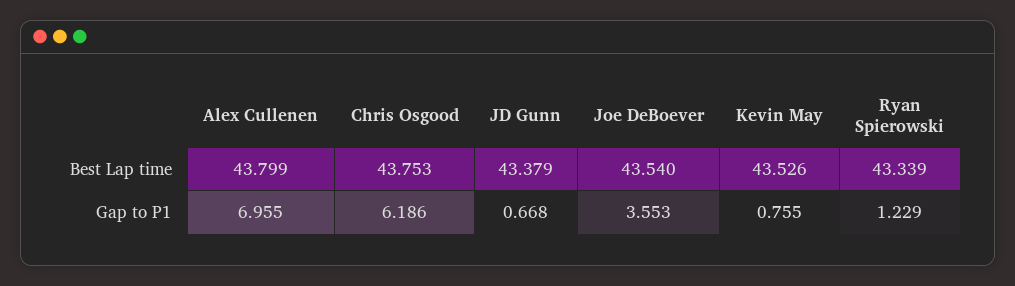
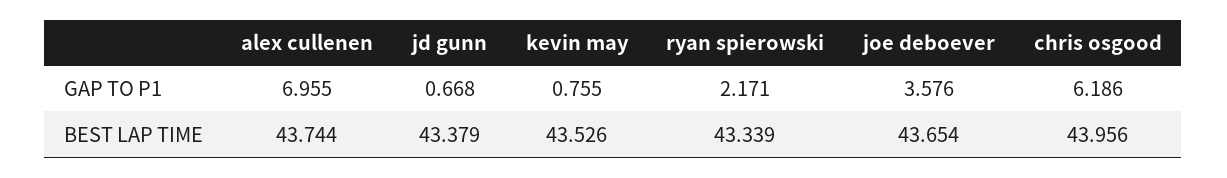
Alex Cullenen, Best Lap time: 43.799 -> 43.744
Chris Osgood, Best Lap time: 43.753 -> 43.956
Joe DeBoever, Best Lap time: 43.54 -> 43.654
Joe DeBoever, Gap to P1: 3.553 -> 3.576
Ryan Spierowski, Gap to P1: 1.229 -> 2.171

